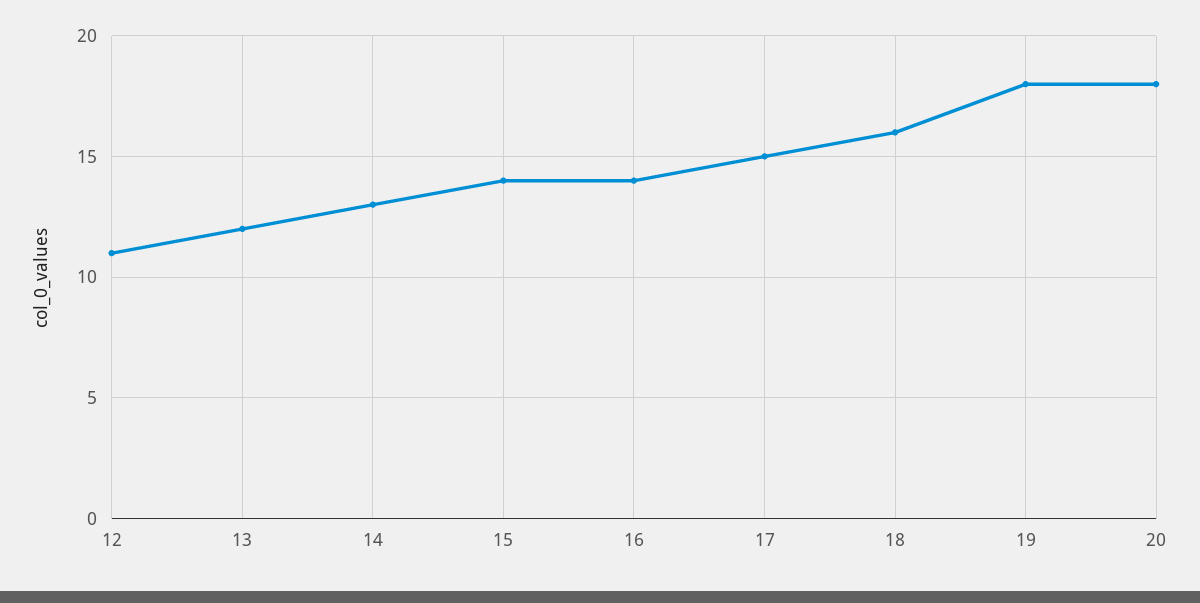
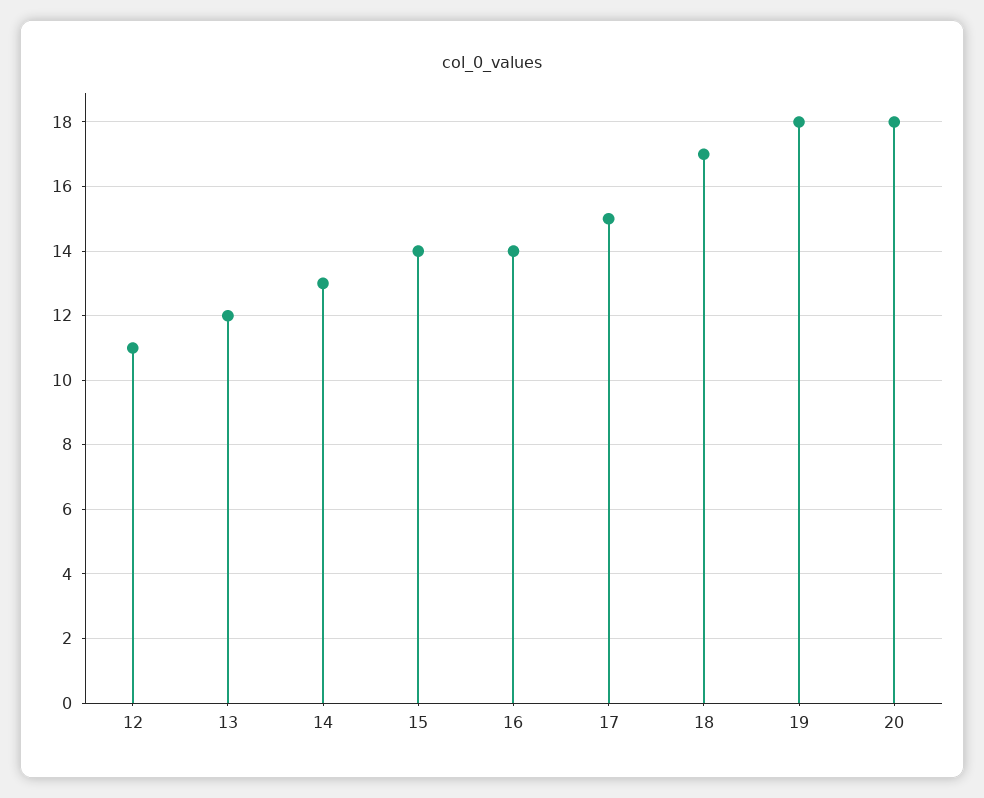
18: 16 -> 17

